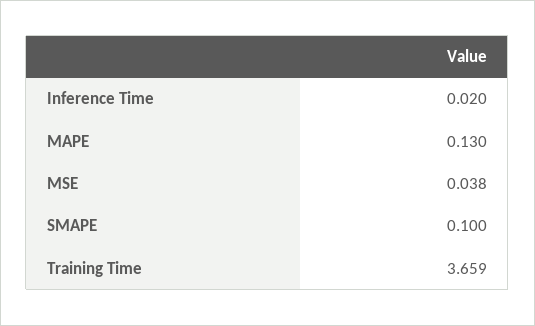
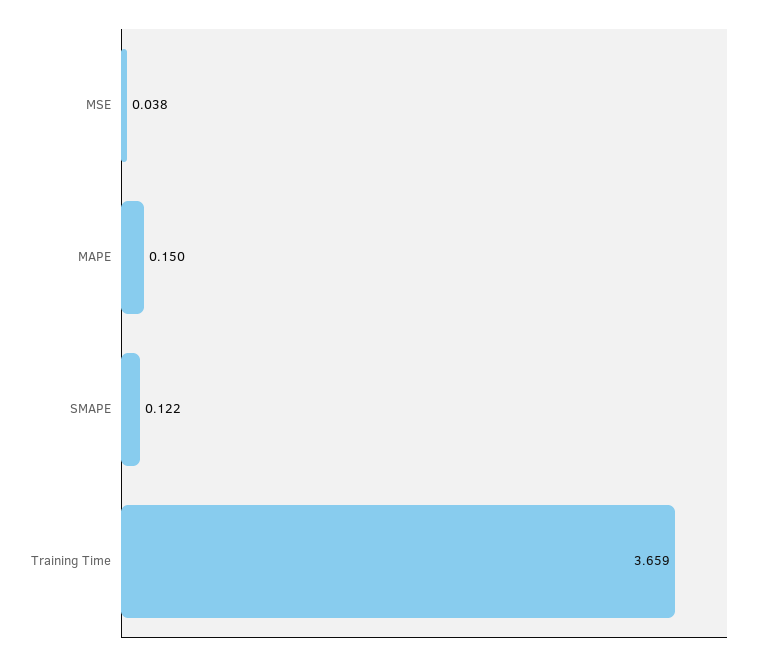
Inference Time: 0.02 -> none
MAPE: 0.13 -> 0.15
SMAPE: 0.1 -> 0.122

